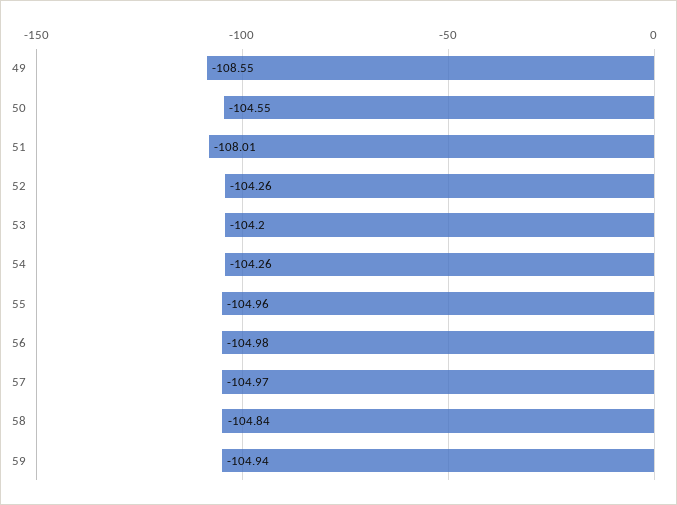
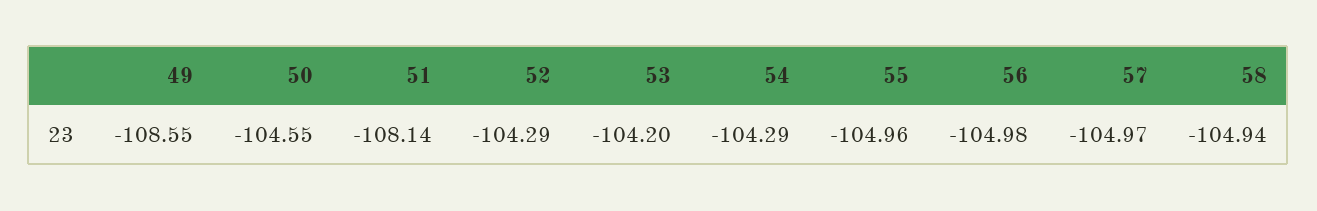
51: -108.01 -> -108.14
52: -104.26 -> -104.29
54: -104.26 -> -104.29
58: -104.84 -> -104.94
59: -104.94 -> none

